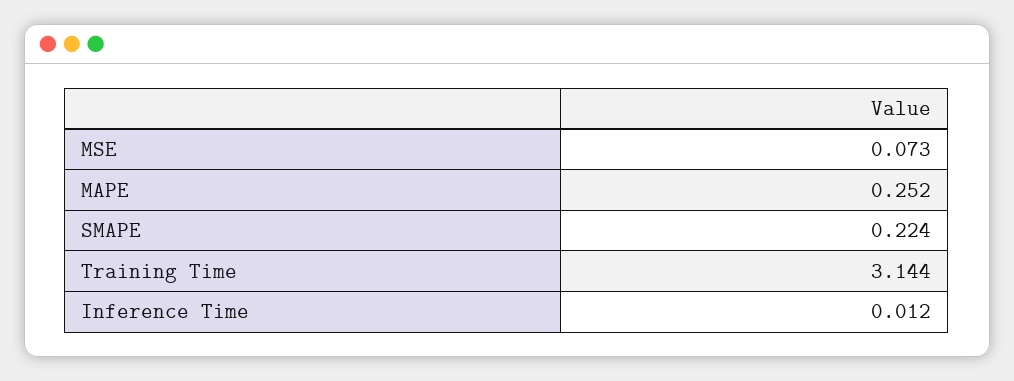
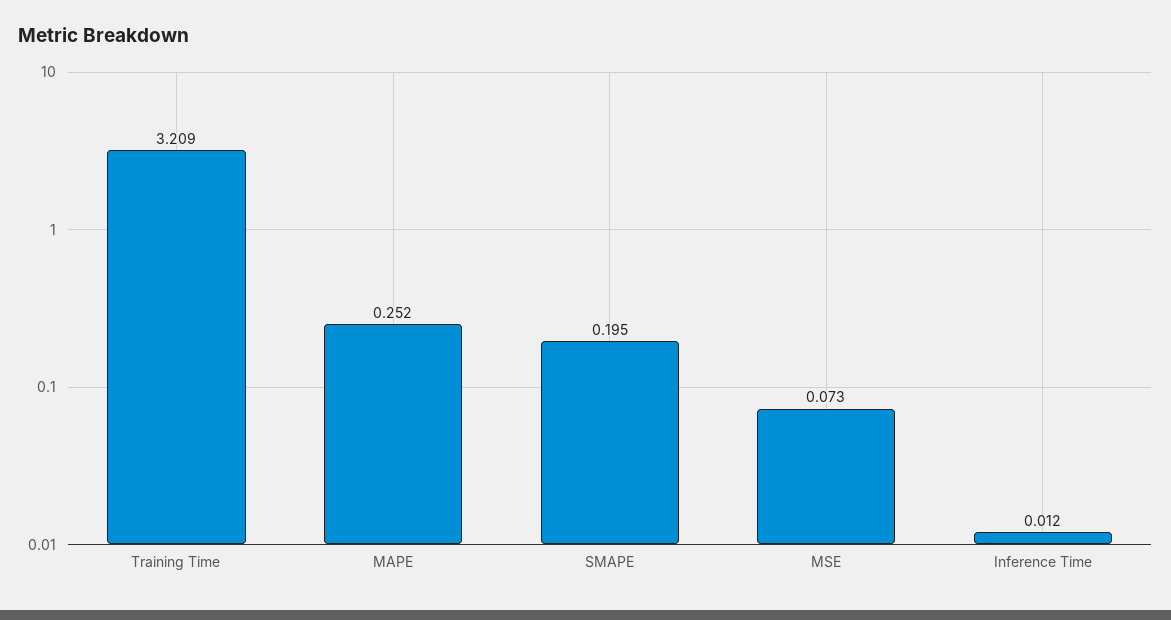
SMAPE: 0.224 -> 0.195
Training Time: 3.144 -> 3.209

